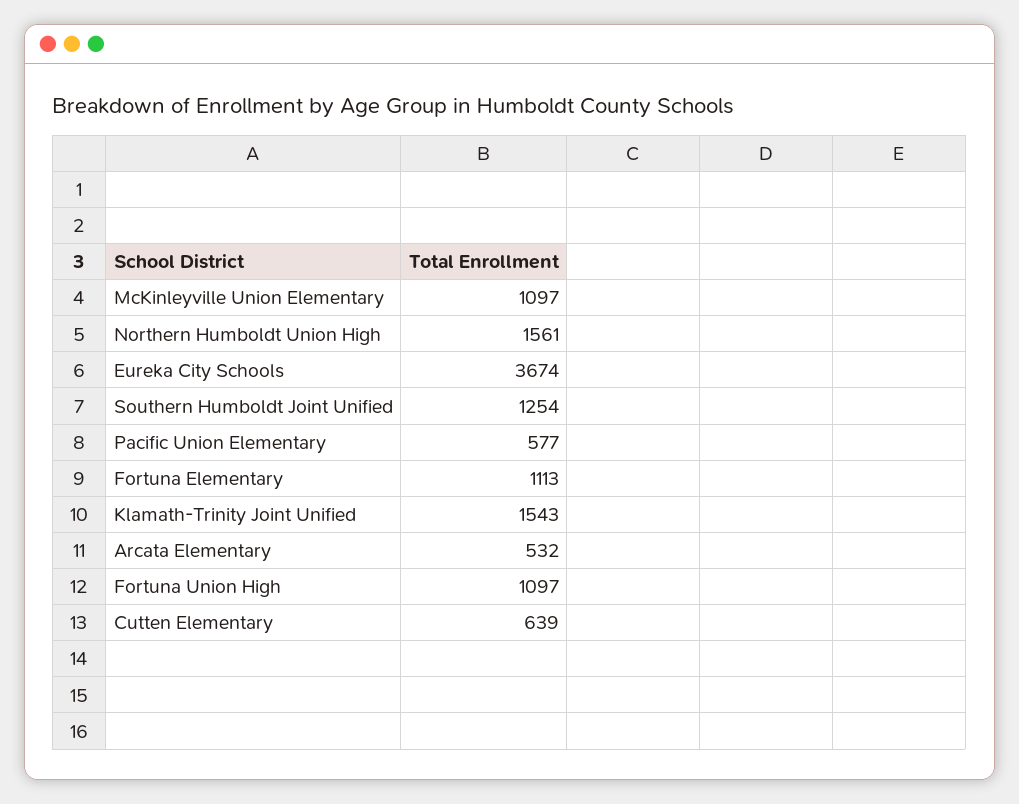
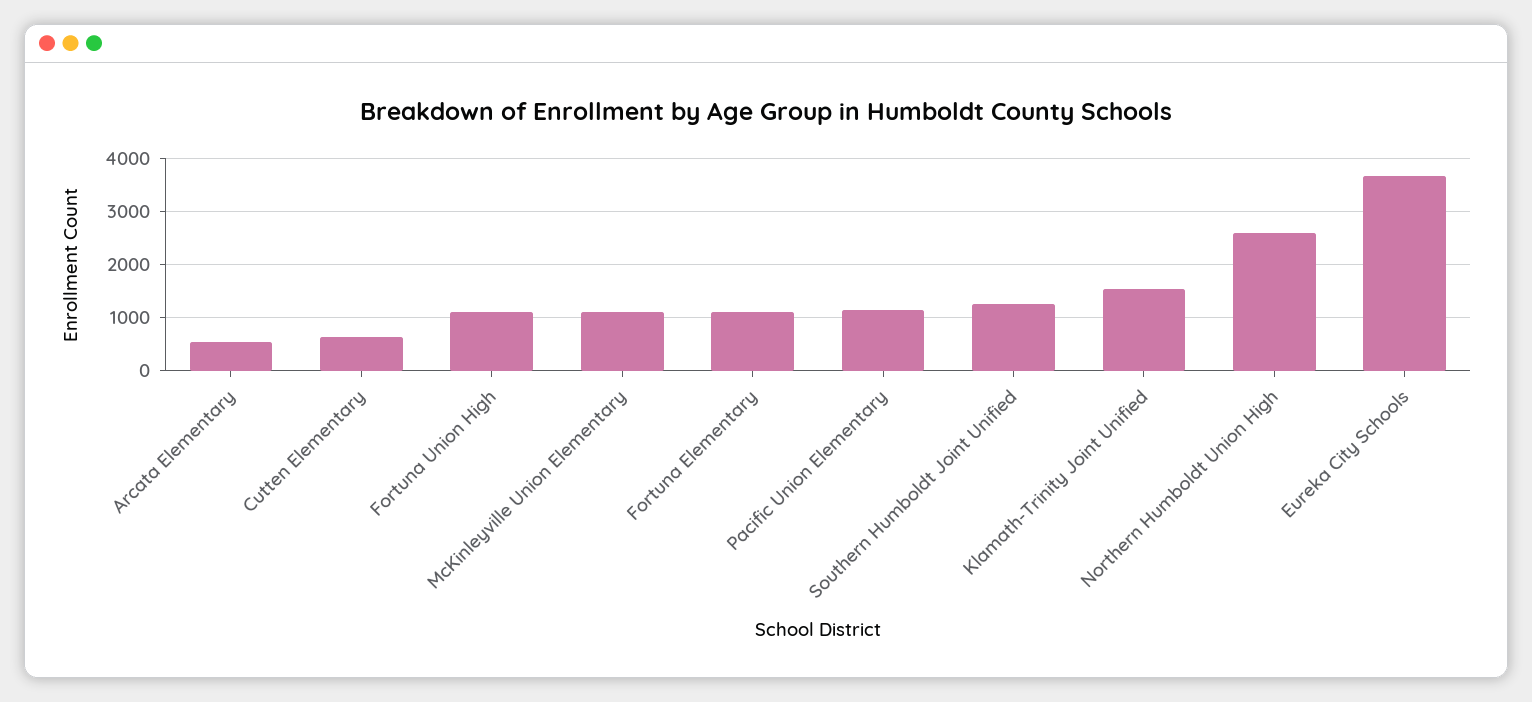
Northern Humboldt Union High: 1561 -> 2600
Pacific Union Elementary: 577 -> 1200

